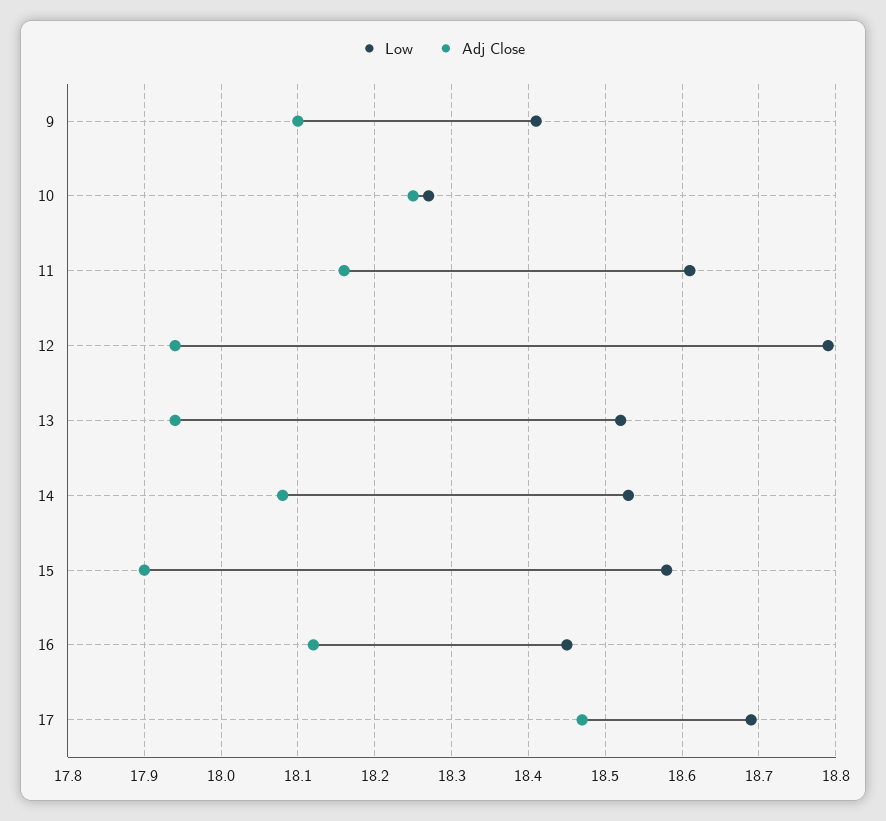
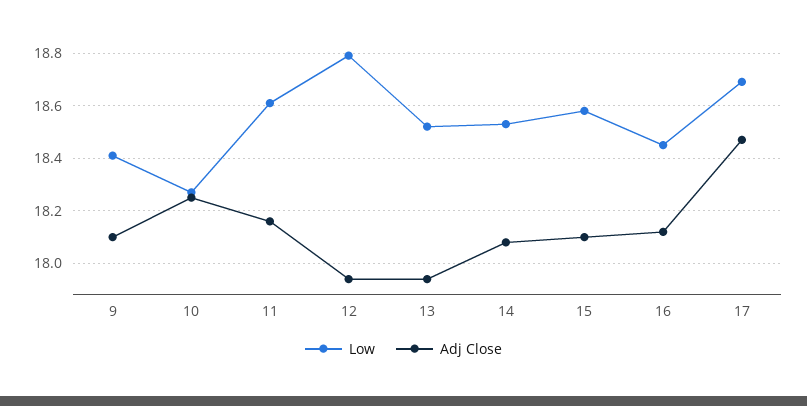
Adj Close, 15: 17.9 -> 18.1

